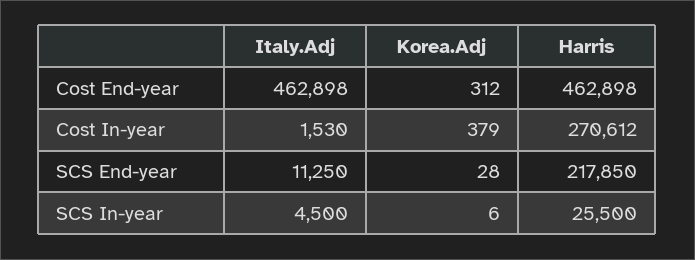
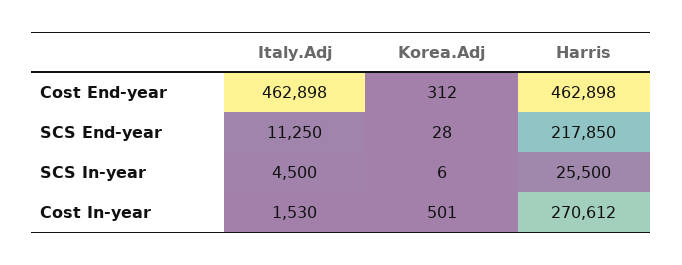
Korea.Adj, Cost In-year: 379 -> 501

